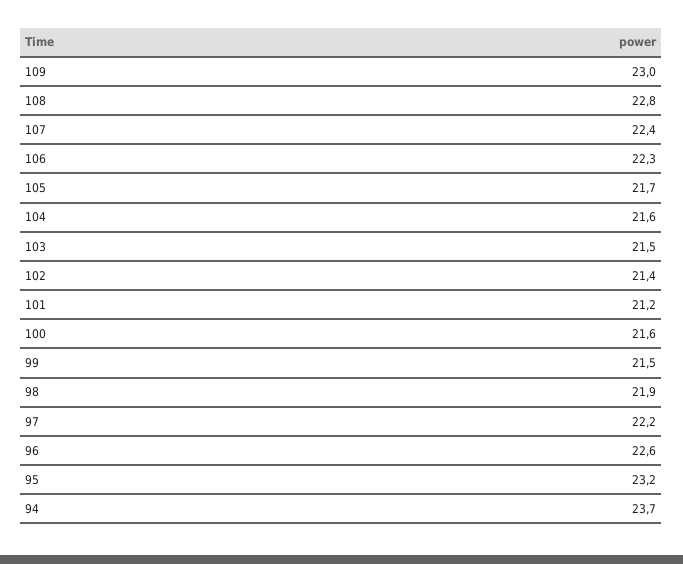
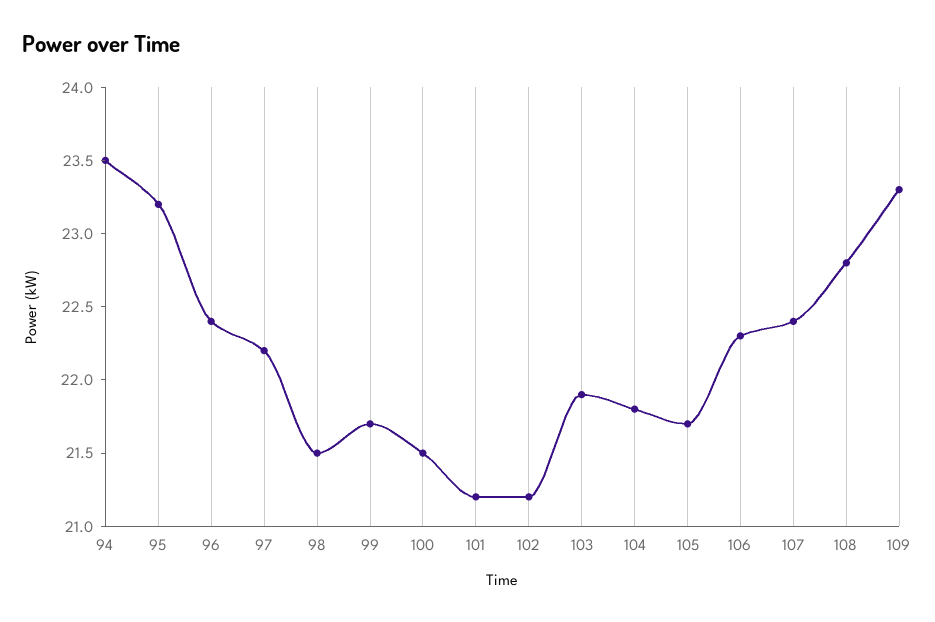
109: 23 -> 23.3
104: 21.6 -> 21.8
103: 21.5 -> 21.9
102: 21.4 -> 21.2
100: 21.6 -> 21.5
99: 21.5 -> 21.7
98: 21.9 -> 21.5
96: 22.6 -> 22.4
94: 23.7 -> 23.5

